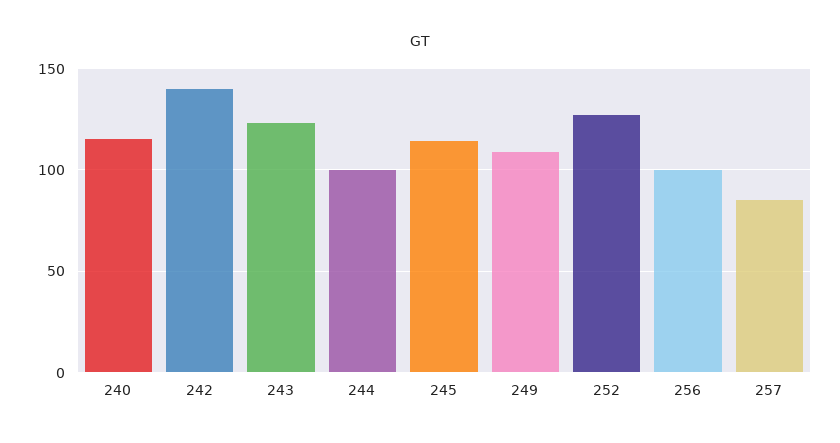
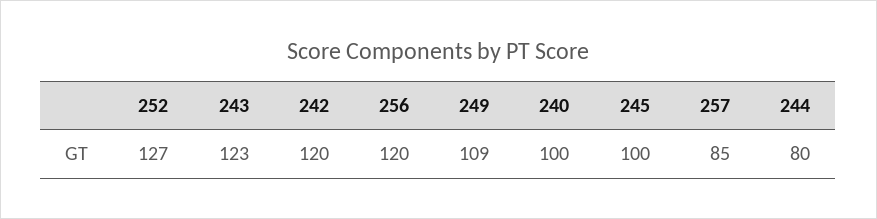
240: 115 -> 100
242: 140 -> 120
244: 100 -> 80
245: 115 -> 100
256: 100 -> 120

